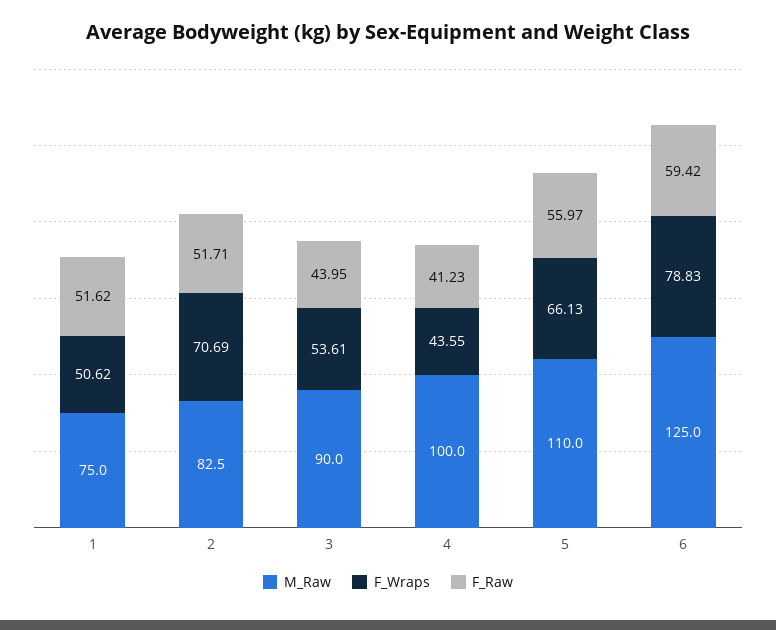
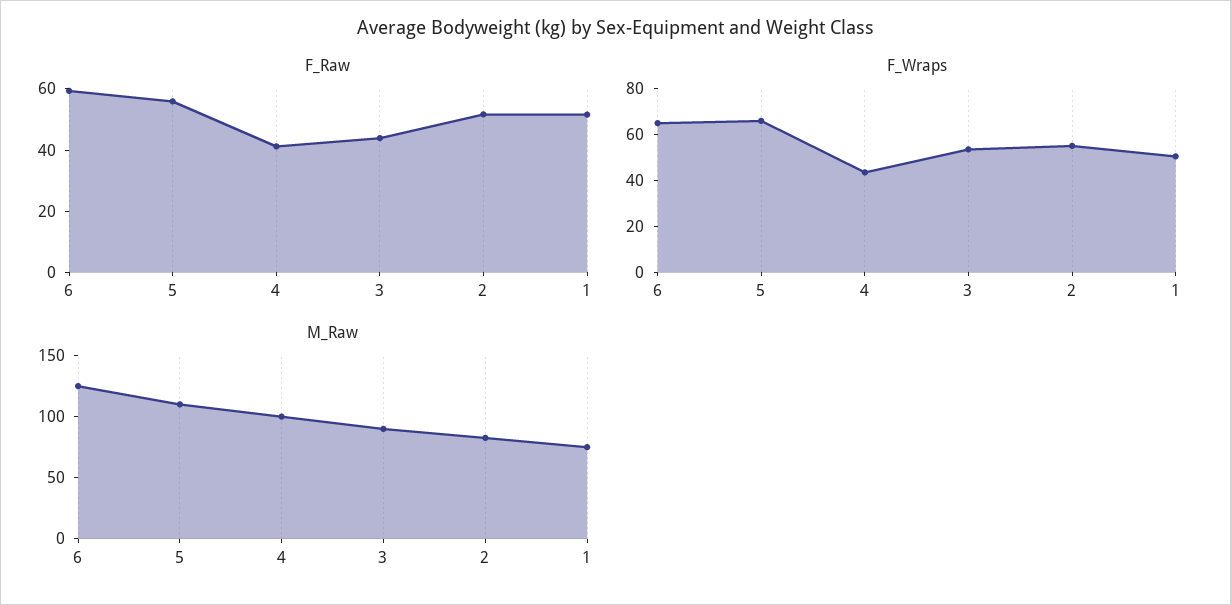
F_Wraps, 2: 70.69 -> 55
F_Wraps, 6: 78.83 -> 65

